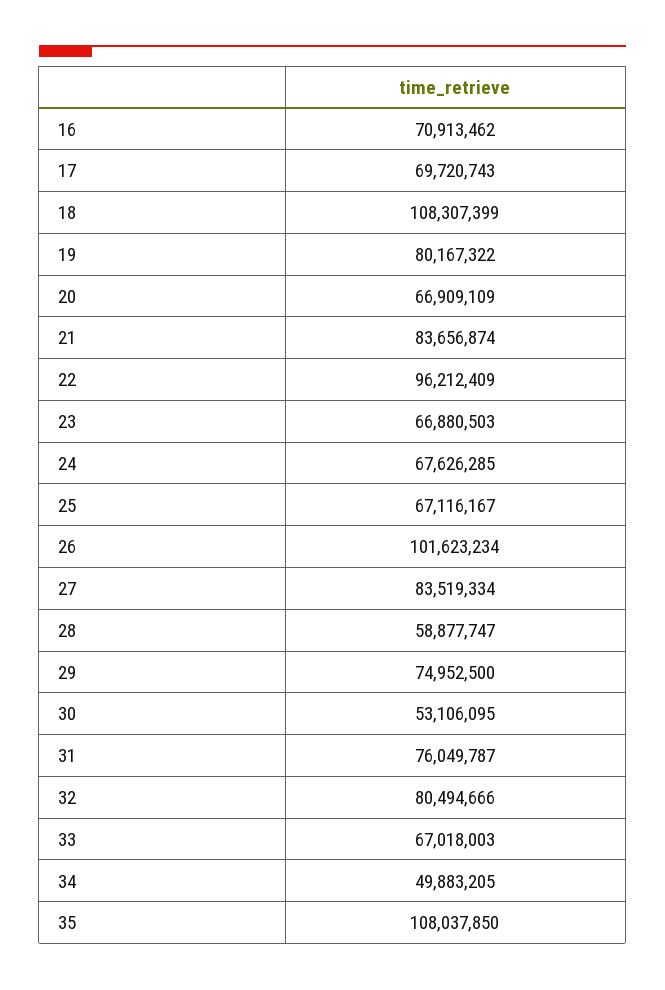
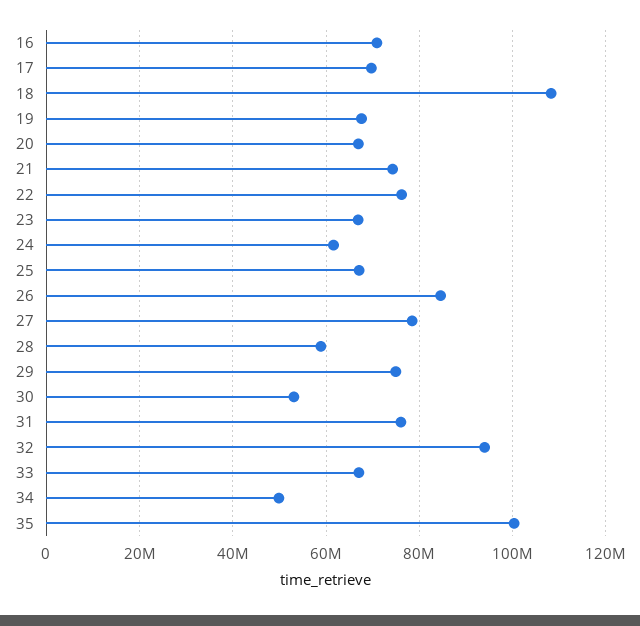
19: 80167322 -> 68000000
21: 83656874 -> 74000000
22: 96212409 -> 76000000
24: 67626285 -> 62000000
26: 101623234 -> 84000000
27: 83519334 -> 78000000
32: 80494666 -> 94000000
35: 108037850 -> 100000000

